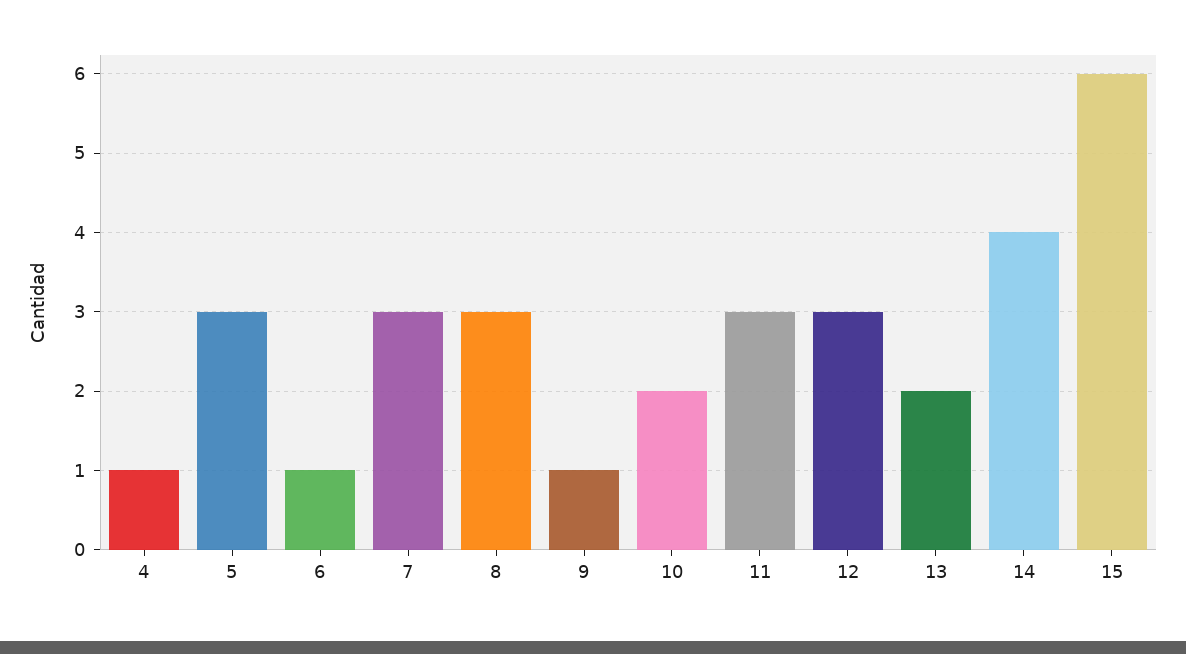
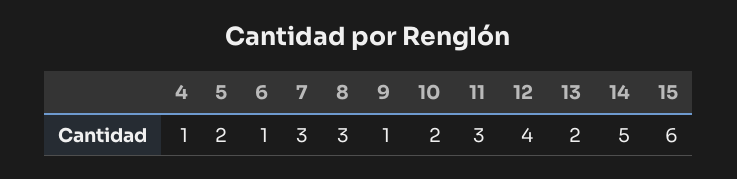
5: 3 -> 2
12: 3 -> 4
14: 4 -> 5

